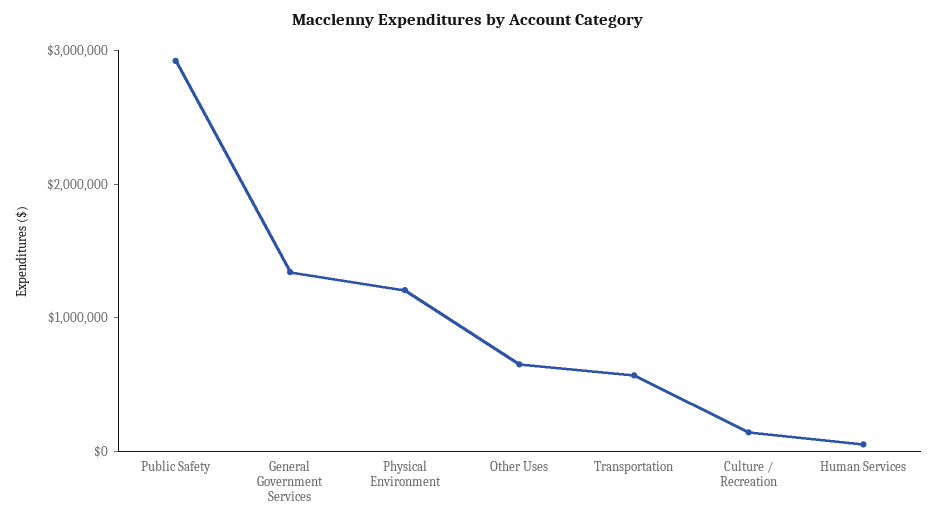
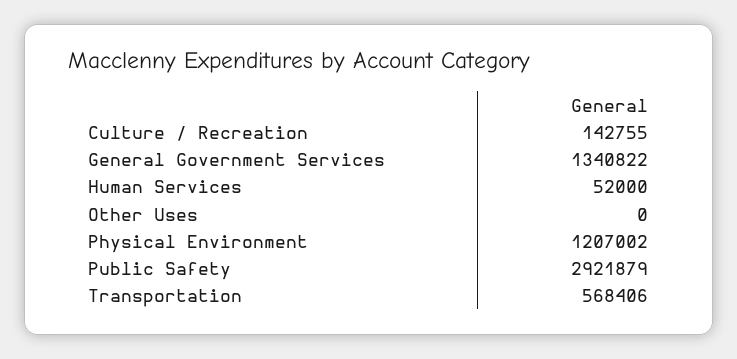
Other Uses: 600000 -> 0

